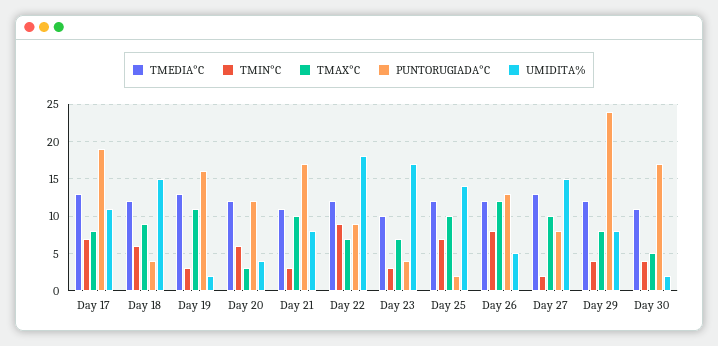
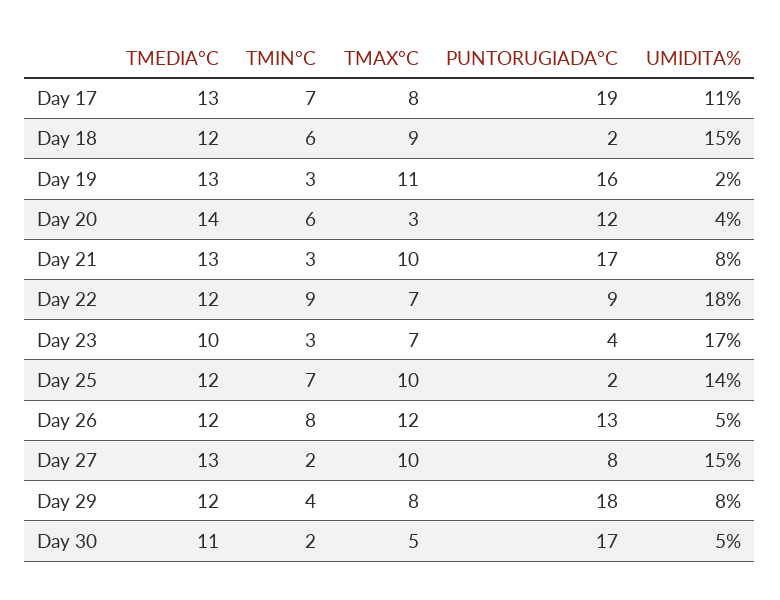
PUNTORUGIADA°C, Day 18: 4 -> 2
TMEDIA°C, Day 20: 12 -> 14
TMEDIA°C, Day 21: 11 -> 13
PUNTORUGIADA°C, Day 29: 24 -> 18
TMIN°C, Day 30: 4 -> 2
UMIDITA%, Day 30: 2 -> 5

